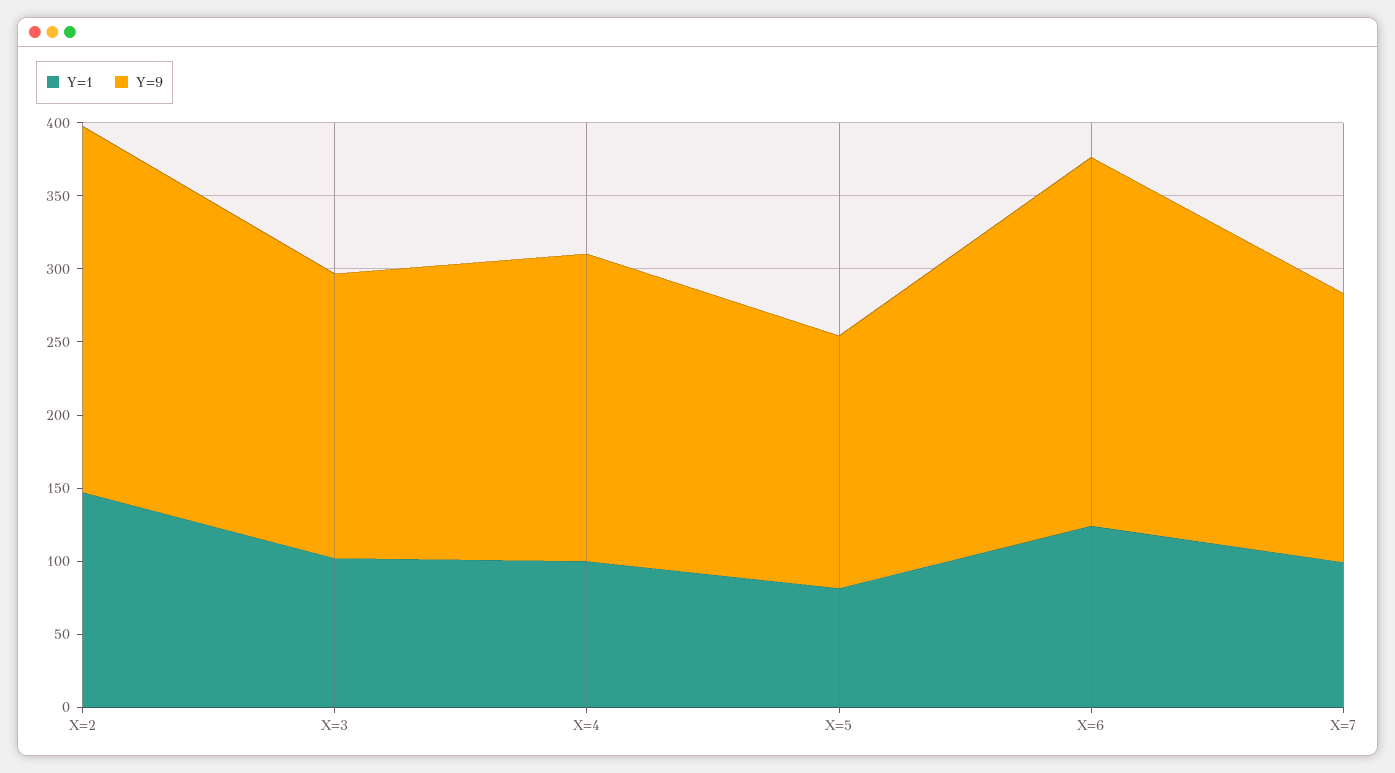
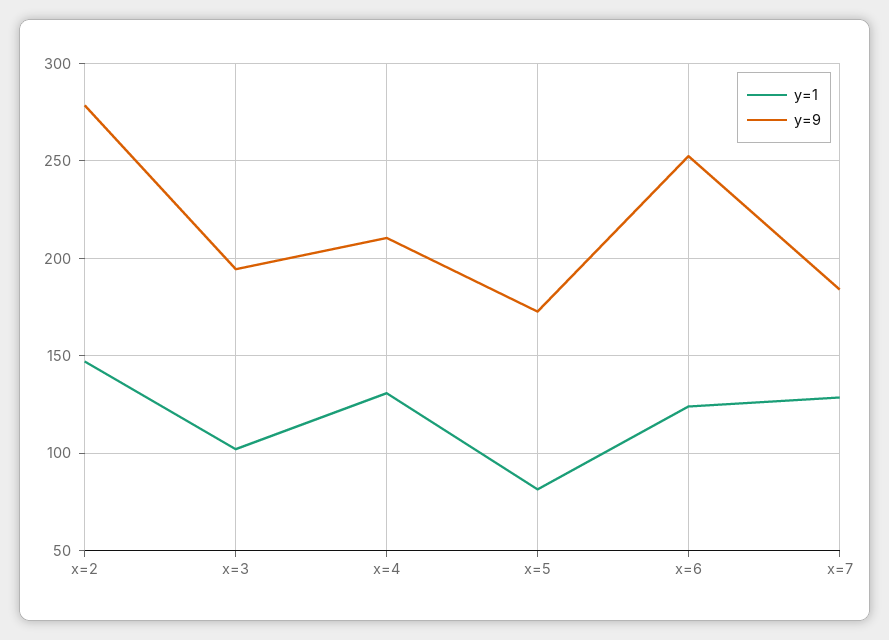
Y=9, X=2: 250 -> 280
Y=1, X=4: 100 -> 130
Y=1, X=7: 100 -> 130

